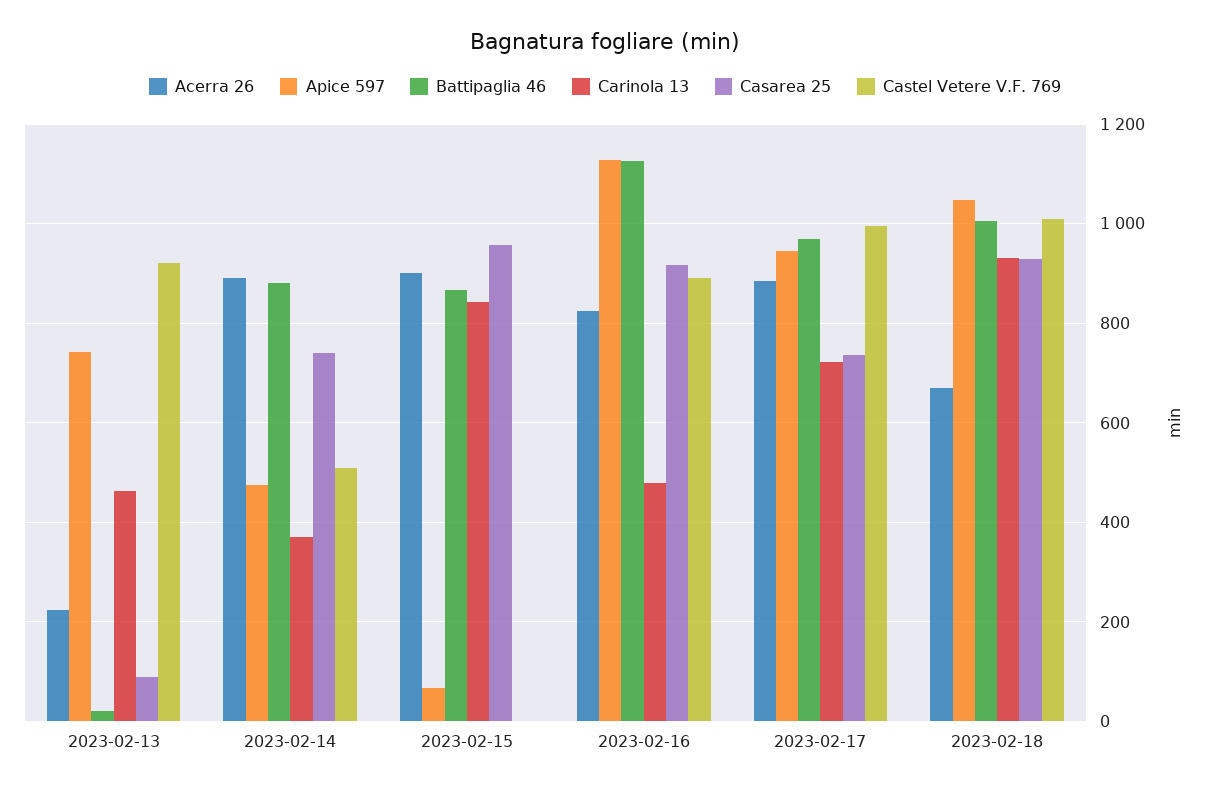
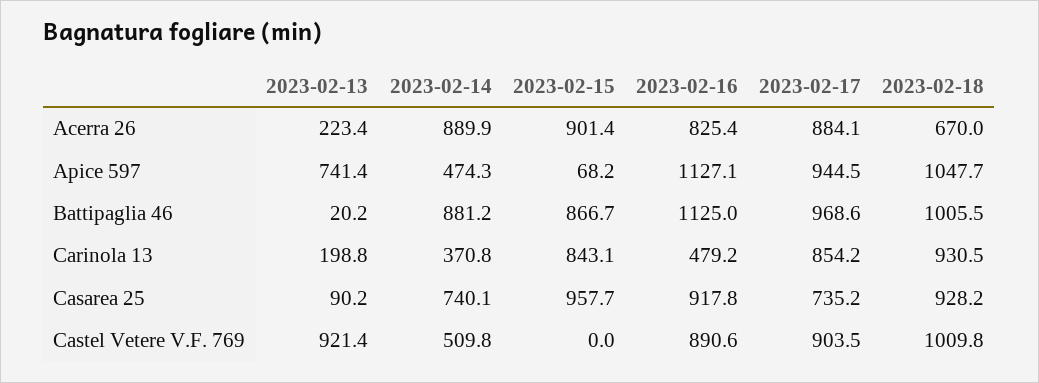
Carinola 13, 2023-02-13: 460 -> 198.8
Carinola 13, 2023-02-17: 720 -> 854.2
Castel Vetere V.F. 769, 2023-02-17: 1000 -> 903.5

